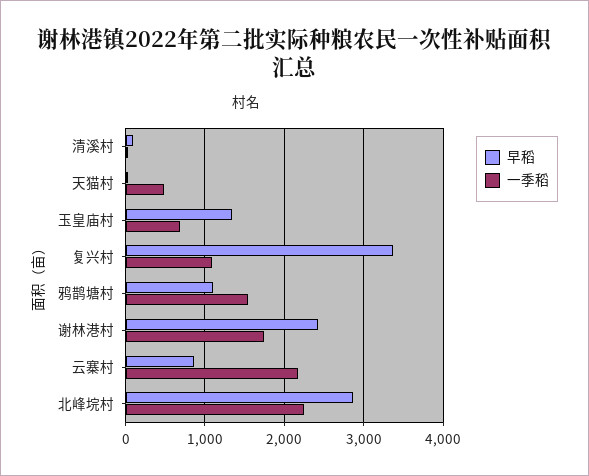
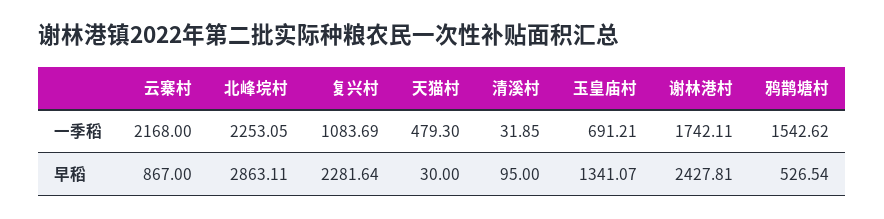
早稻, 复兴村: 3400 -> 2281.64
早稻, 鸦鹊塘村: 1100 -> 526.54

